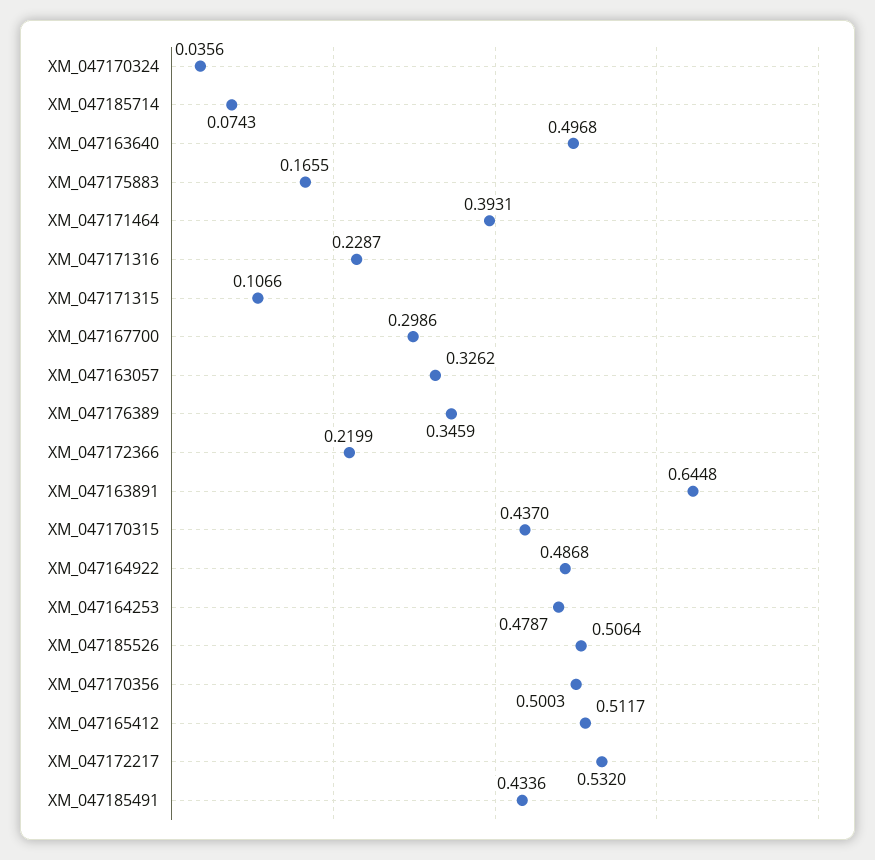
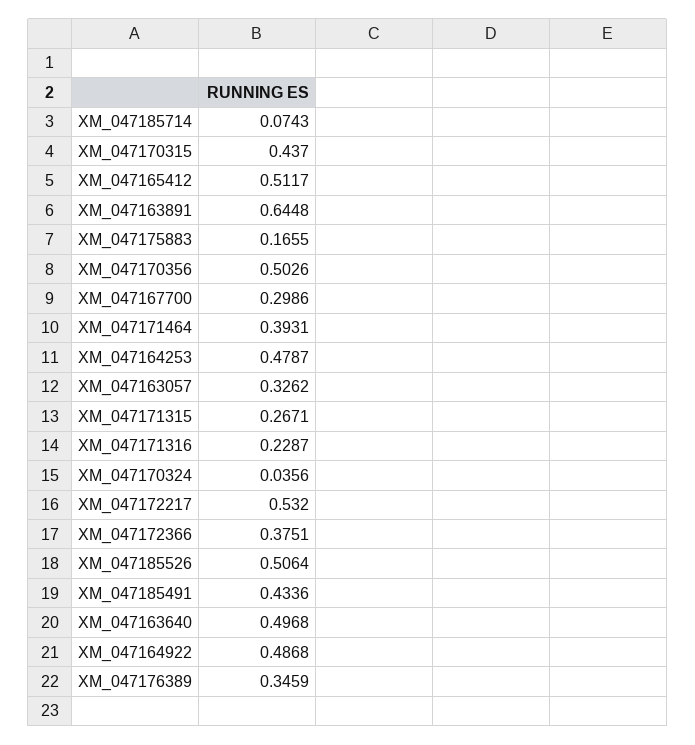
XM_047171315: 0.1066 -> 0.2671
XM_047172366: 0.2199 -> 0.3751
XM_047170356: 0.5003 -> 0.5026

